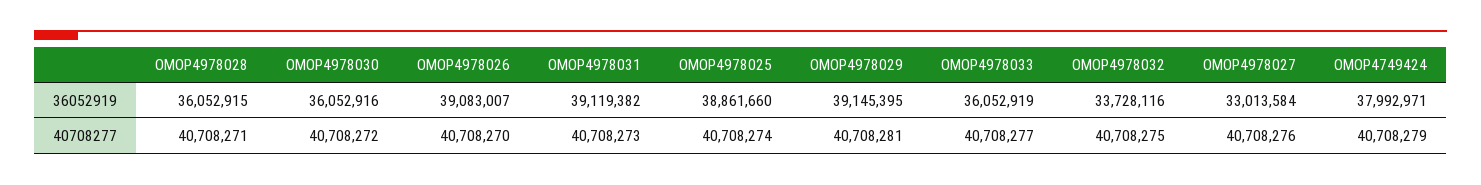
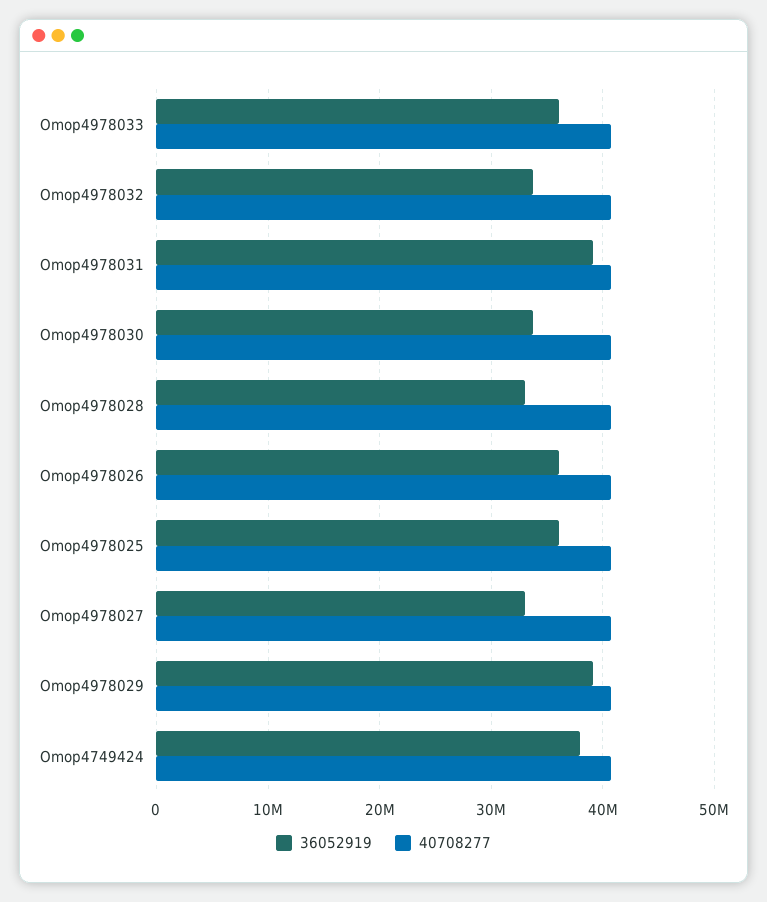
36052919, OMOP4978028: 36052915 -> 33000000
36052919, OMOP4978030: 36052916 -> 34000000
36052919, OMOP4978026: 39083007 -> 36000000
36052919, OMOP4978025: 38861660 -> 36000000

